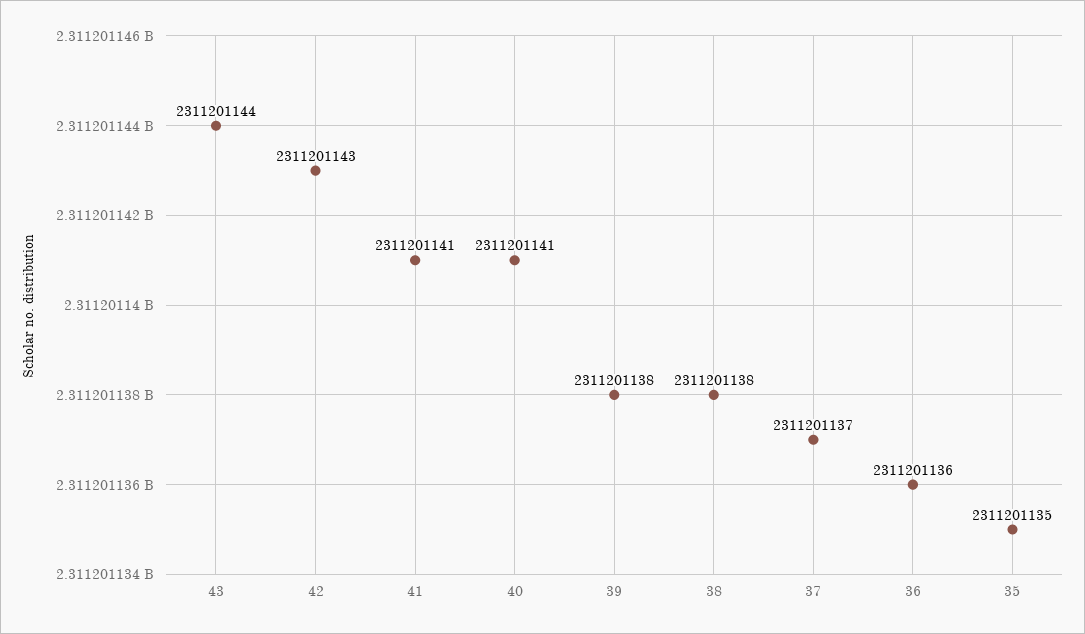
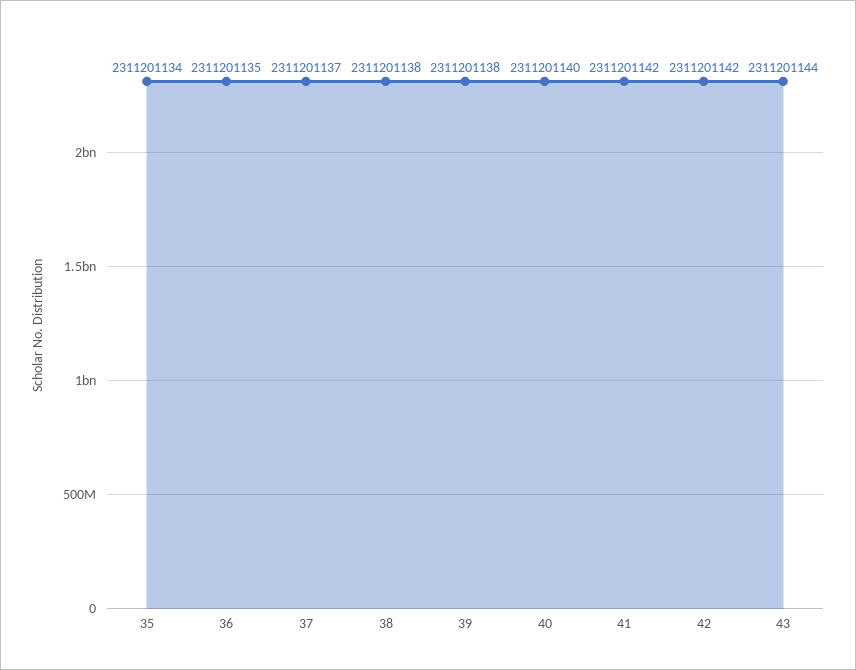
42: 2311201143 -> 2311201142
41: 2311201141 -> 2311201142
40: 2311201141 -> 2311201140
36: 2311201136 -> 2311201135
35: 2311201135 -> 2311201134

